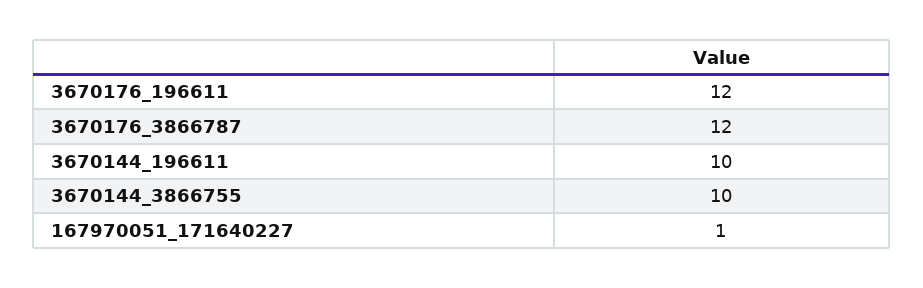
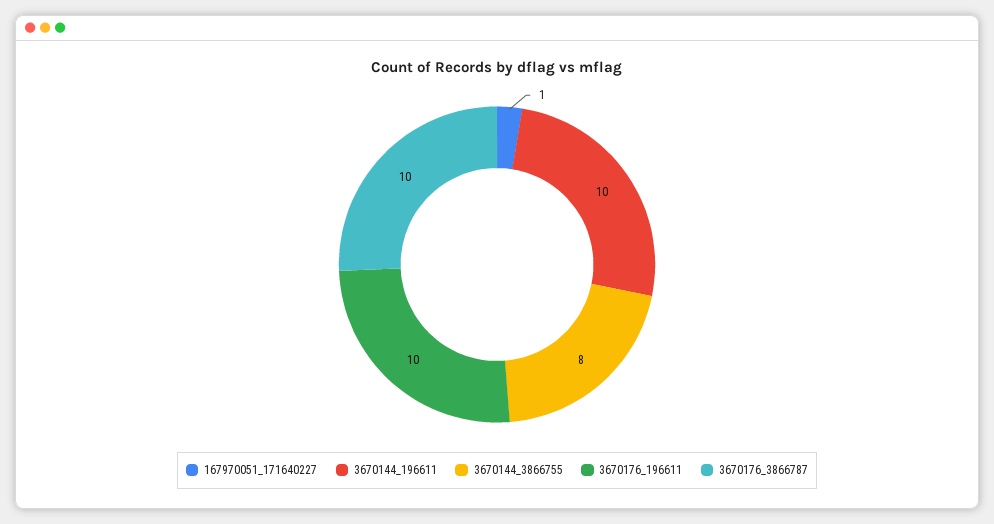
3670176_196611: 12 -> 10
3670176_3866787: 12 -> 10
3670144_3866755: 10 -> 8

